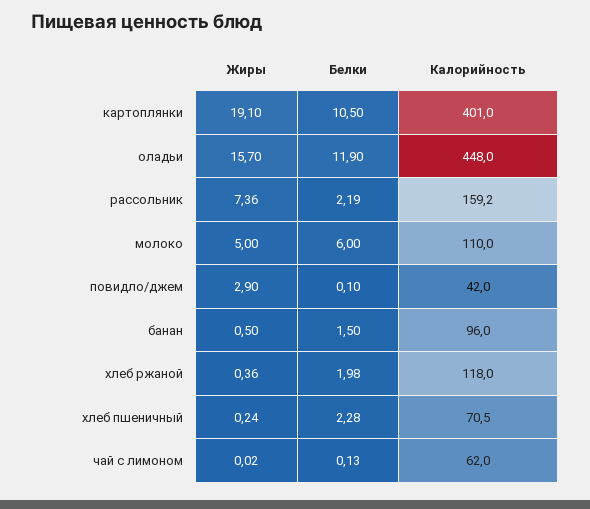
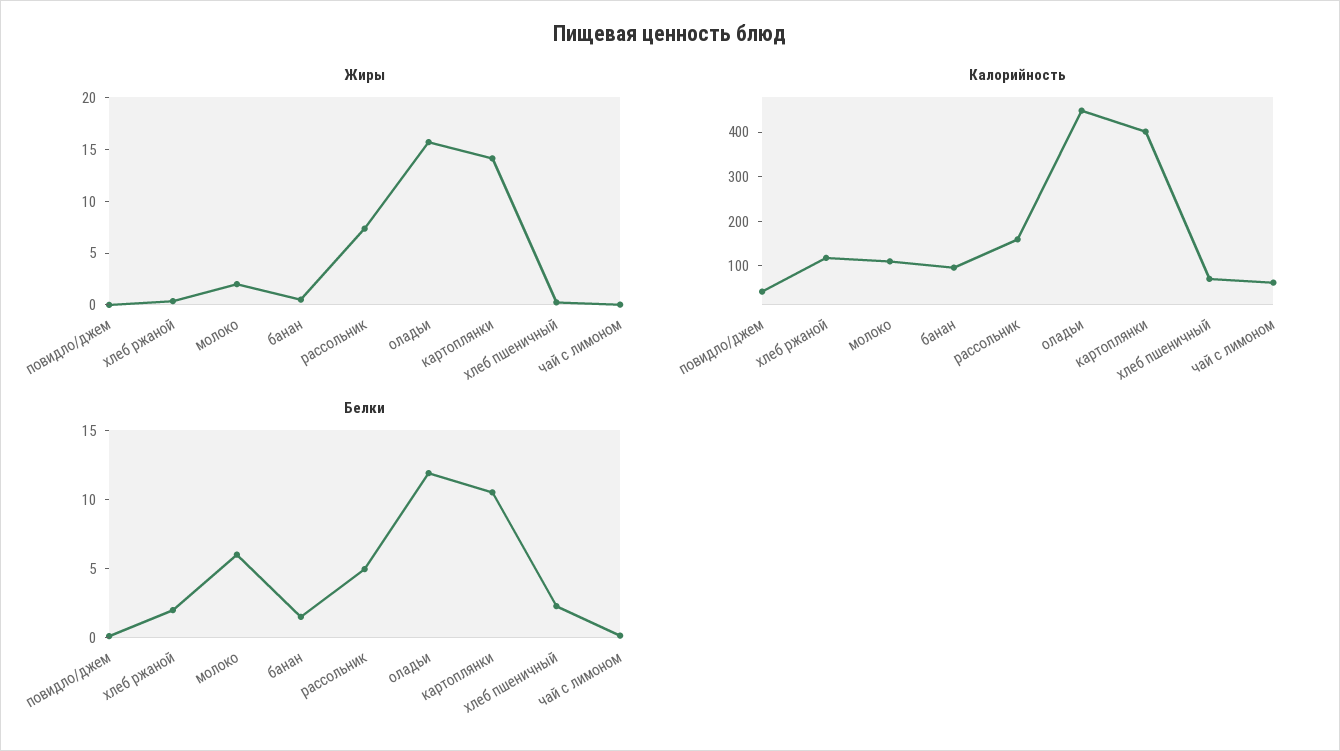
Жиры, картоплянки: 19.1 -> 14
Белки, рассольник: 2.19 -> 5
Жиры, молоко: 5 -> 2
Жиры, повидло/джем: 2.9 -> 0

